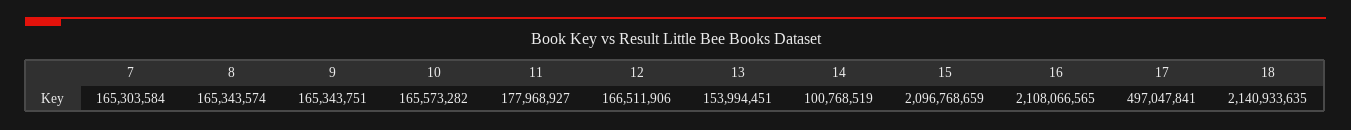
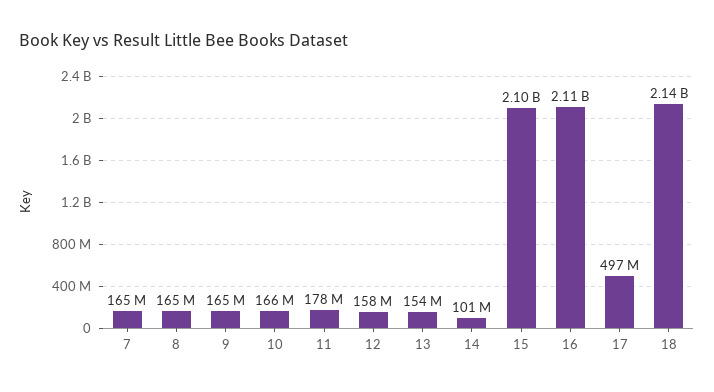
12: 166511906 -> 158000000

